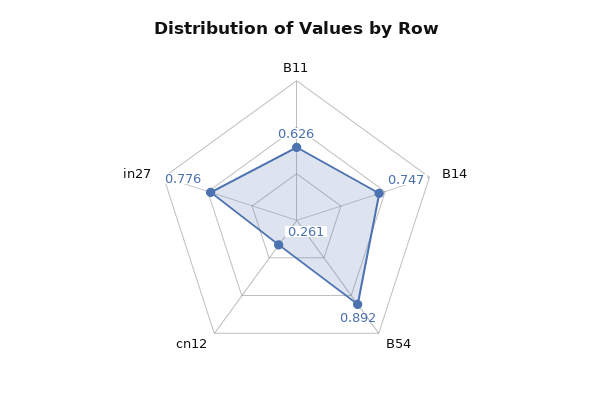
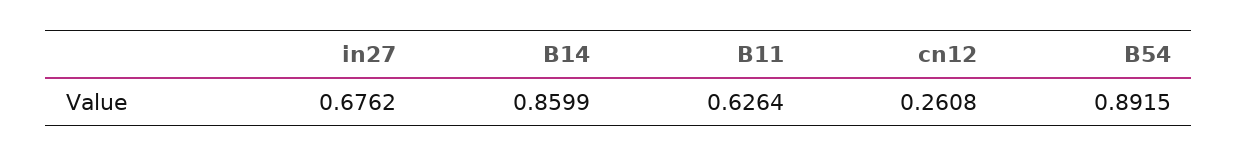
B14: 0.747 -> 0.8599
in27: 0.776 -> 0.6762

